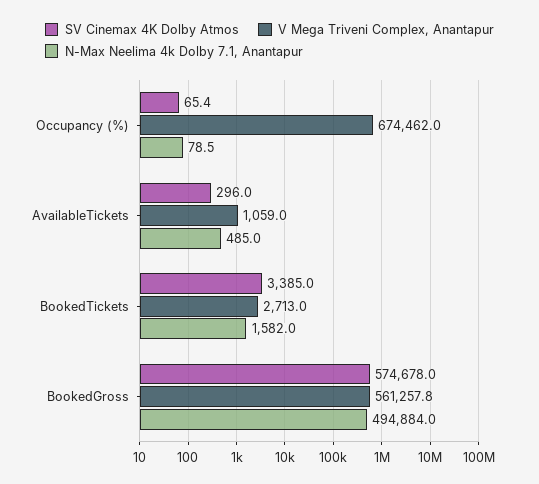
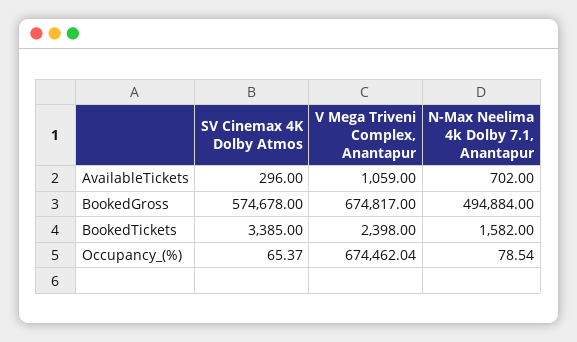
N-Max Neelima 4k Dolby 7.1, Anantapur, AvailableTickets: 485 -> 702
V Mega Triveni Complex, Anantapur, BookedTickets: 2713 -> 2398
V Mega Triveni Complex, Anantapur, BookedGross: 561257.8 -> 674817

